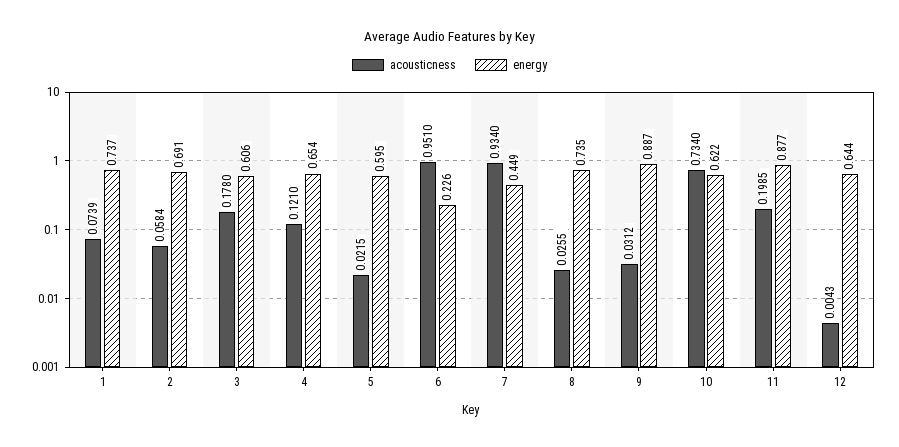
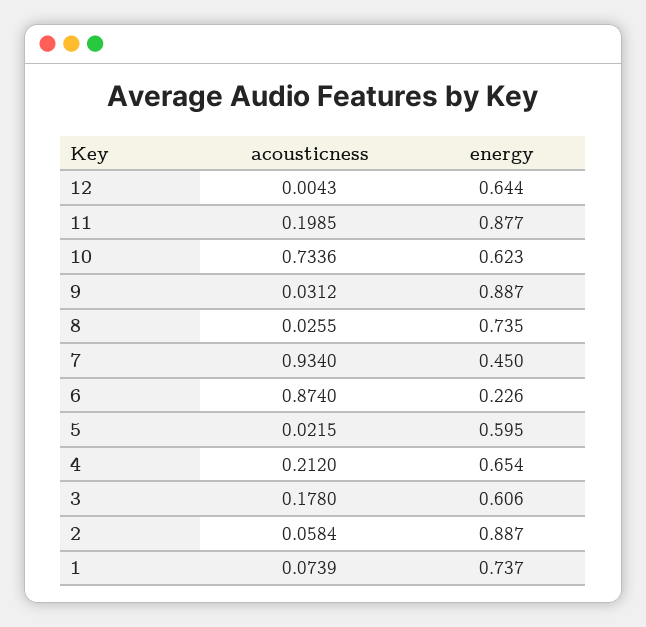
energy, 2: 0.691 -> 0.887
acousticness, 4: 0.121 -> 0.212
acousticness, 6: 0.951 -> 0.874
energy, 7: 0.449 -> 0.45
acousticness, 10: 0.734 -> 0.7336
energy, 10: 0.622 -> 0.623

